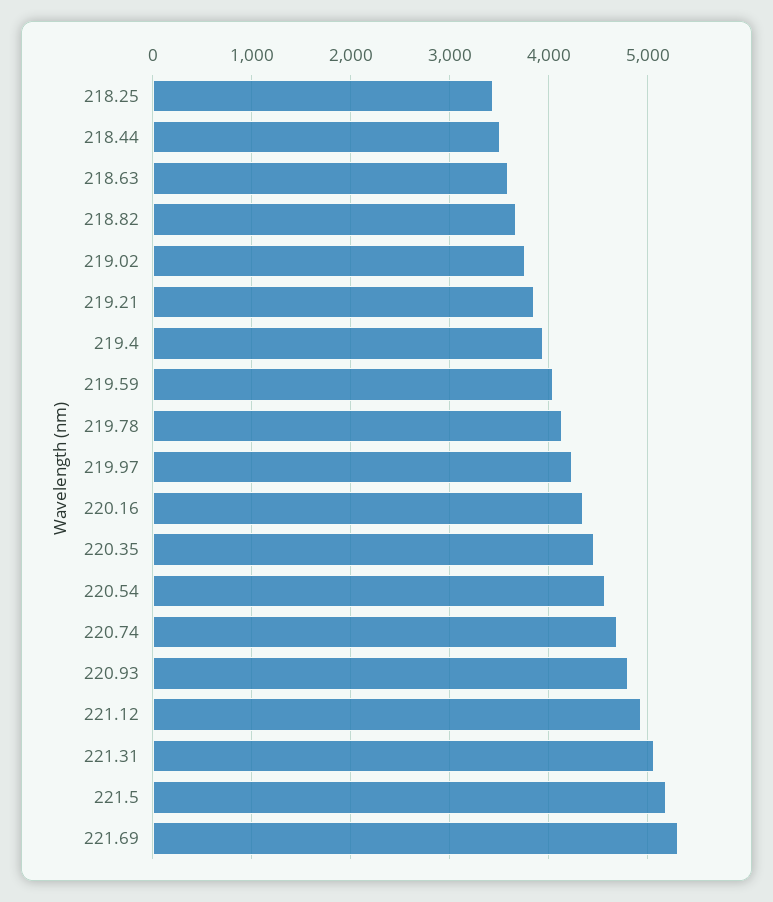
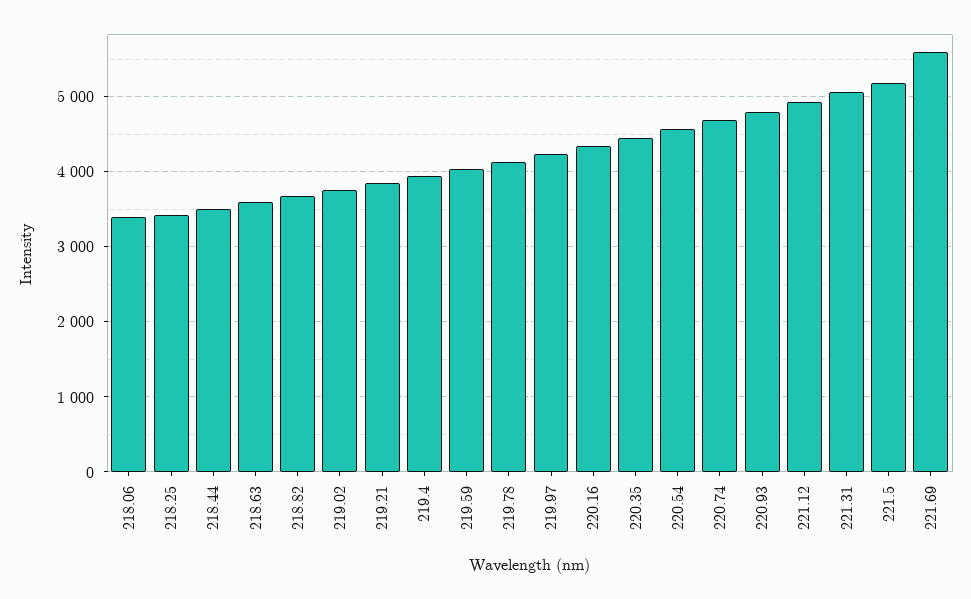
221.69: 5300 -> 5600
218.06: none -> 3400

